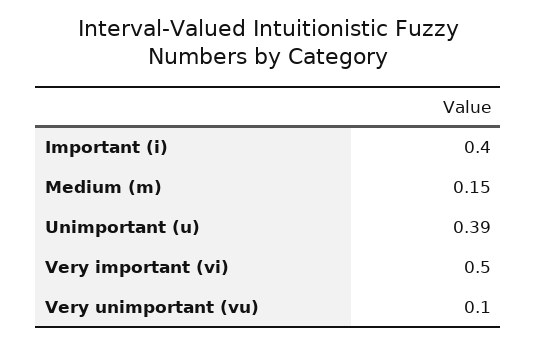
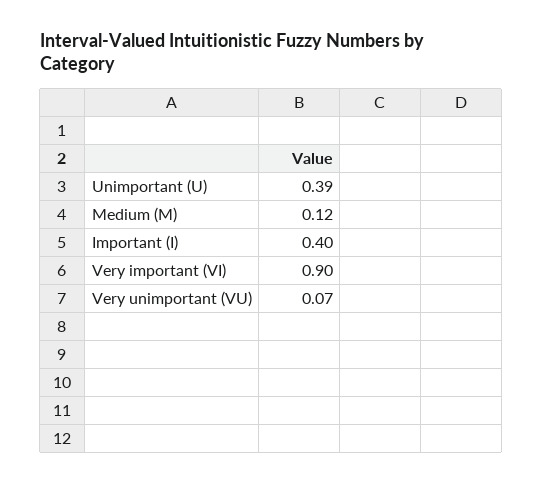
Medium (m): 0.15 -> 0.12
Very important (vi): 0.5 -> 0.9
Very unimportant (vu): 0.1 -> 0.07

